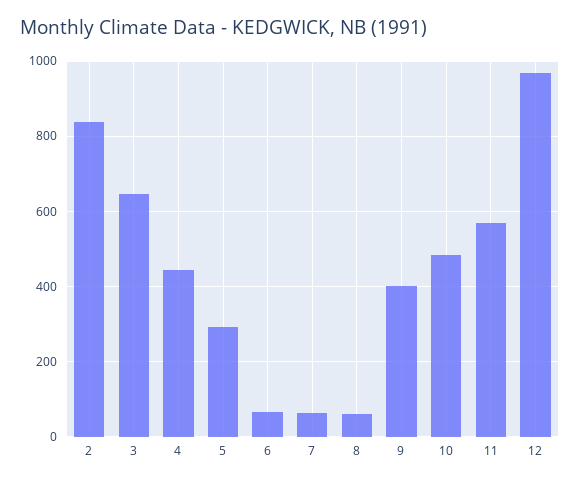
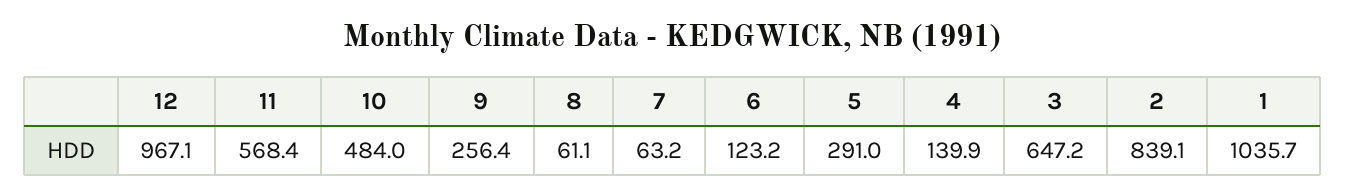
4: 440 -> 139.9
6: 60 -> 123.2
9: 400 -> 256.4
1: none -> 1035.7

